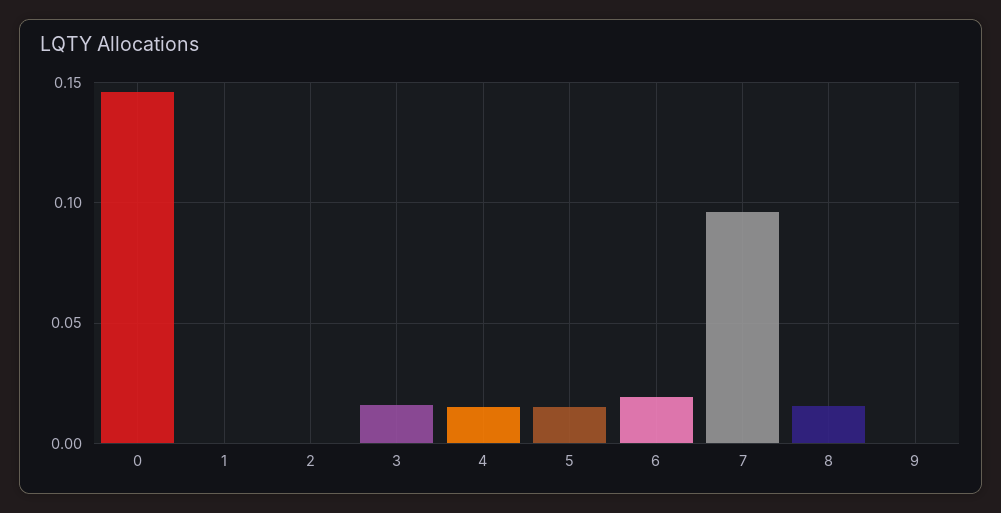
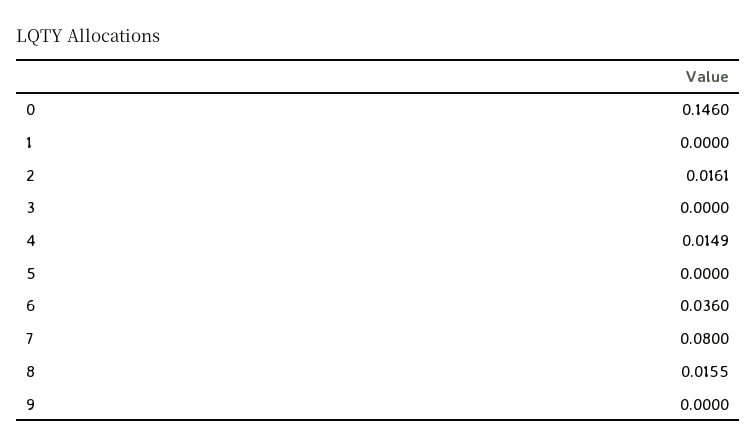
2: 0 -> 0.0161
3: 0.015 -> 0
5: 0.015 -> 0
6: 0.02 -> 0.036
7: 0.095 -> 0.08

